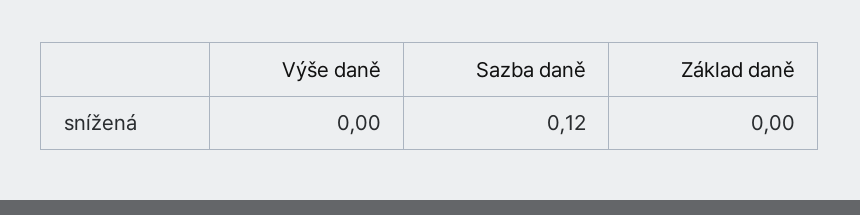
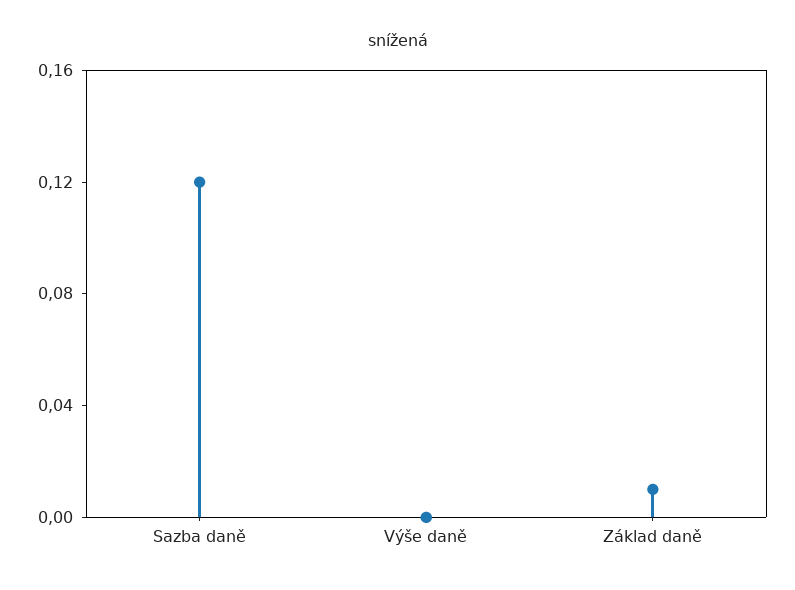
Základ daně: 0 -> 0.01

